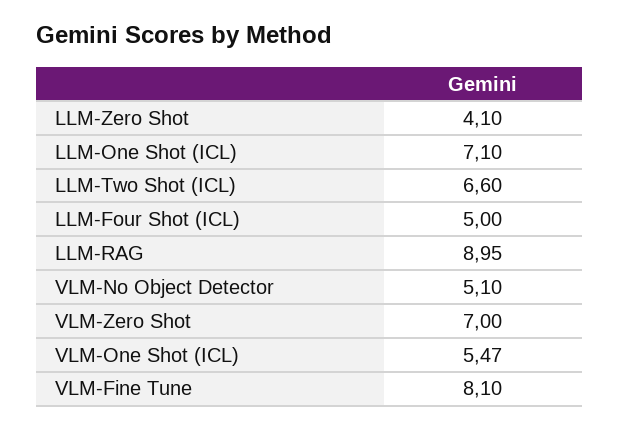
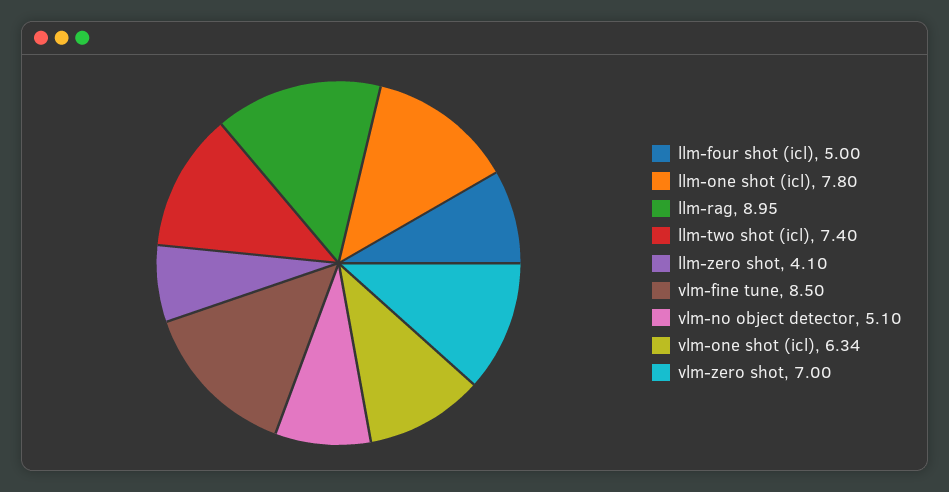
LLM-One Shot (ICL): 7.1 -> 7.8
LLM-Two Shot (ICL): 6.6 -> 7.4
VLM-One Shot (ICL): 5.47 -> 6.34
VLM-Fine Tune: 8.1 -> 8.5

